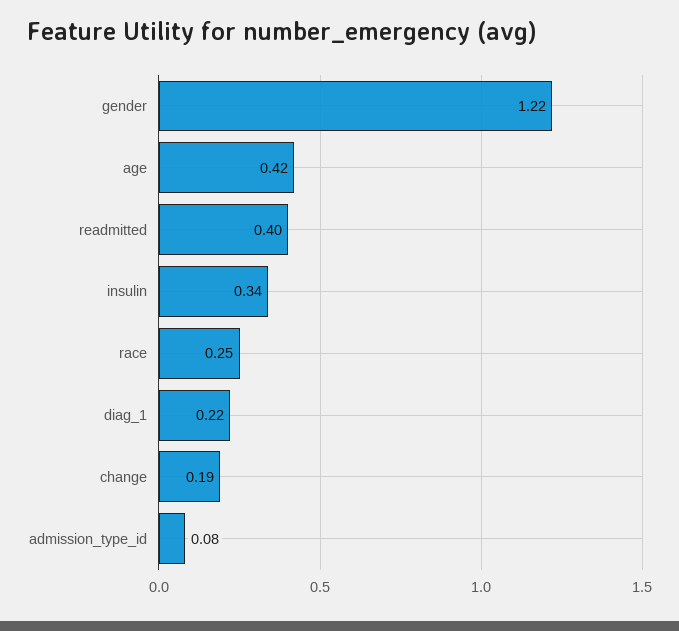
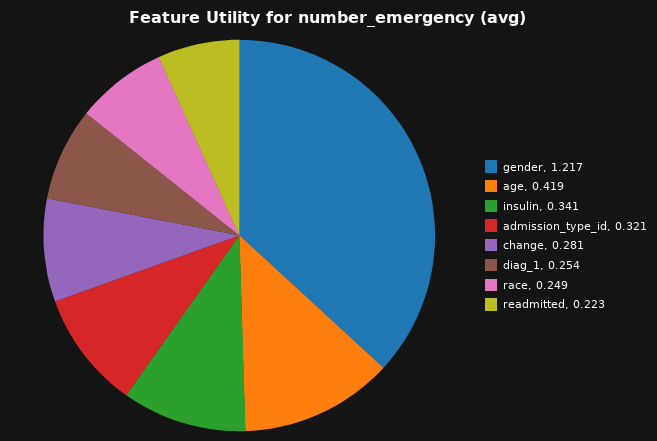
readmitted: 0.4 -> 0.223
diag_1: 0.22 -> 0.254
change: 0.19 -> 0.281
admission_type_id: 0.08 -> 0.321

